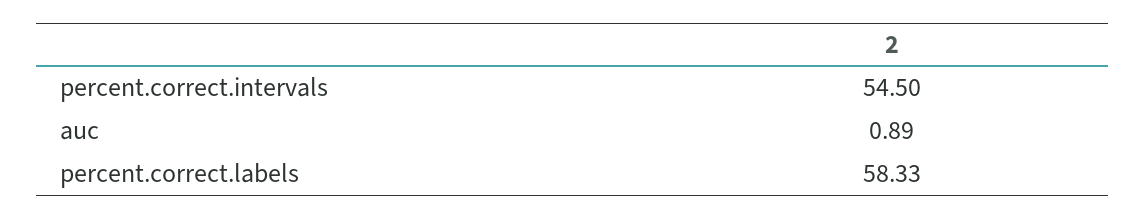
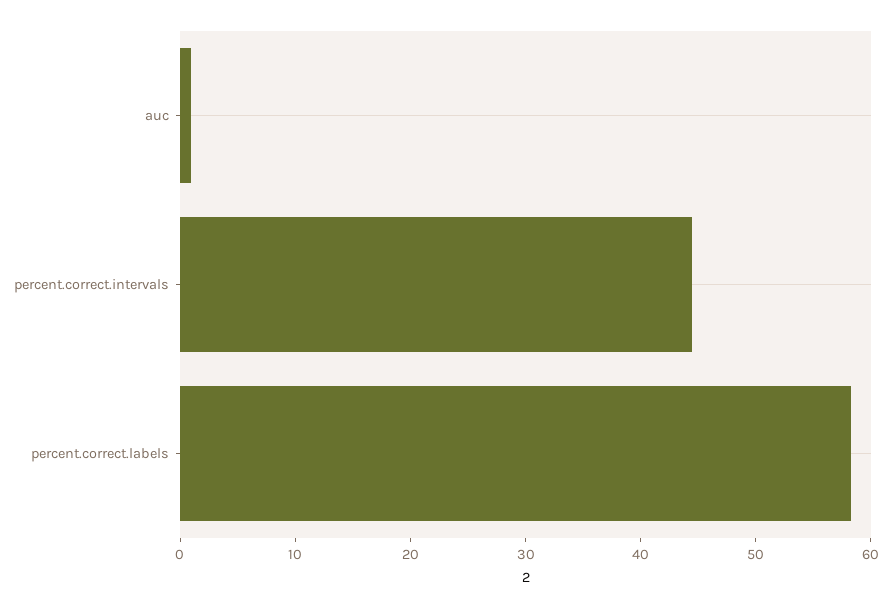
percent.correct.intervals: 54.5 -> 44

